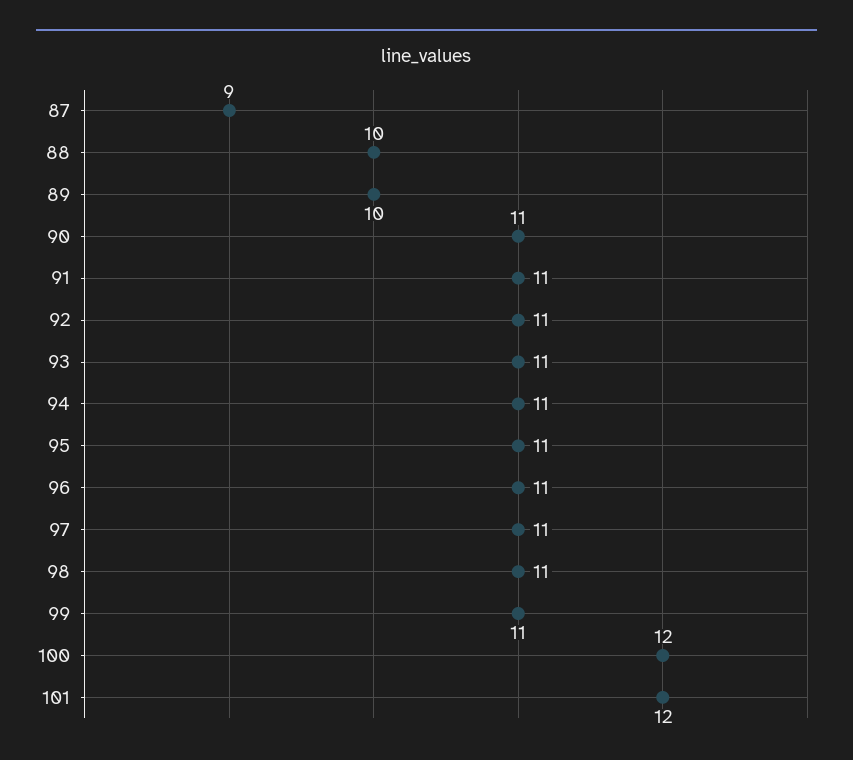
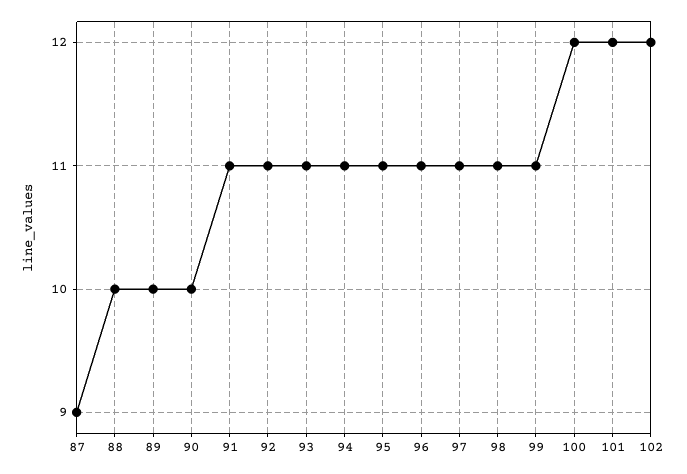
90: 11 -> 10
102: none -> 12

